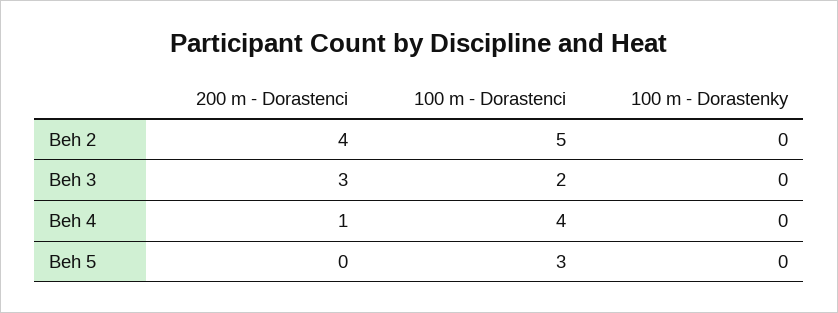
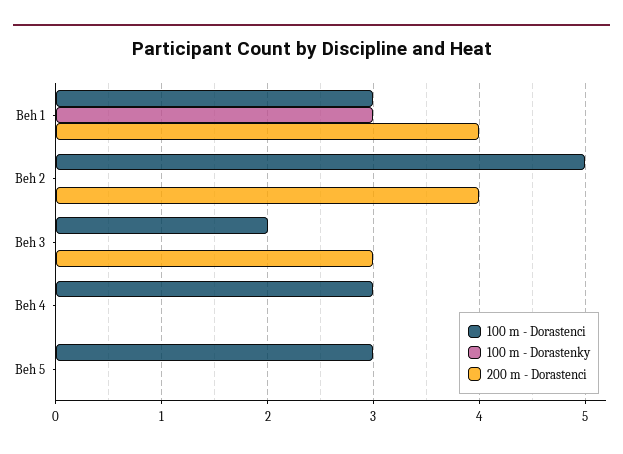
200 m - Dorastenci, Beh 4: 1 -> 0
100 m - Dorastenci, Beh 4: 4 -> 3
100 m - Dorastenci, Beh 1: none -> 3
100 m - Dorastenky, Beh 1: none -> 3
200 m - Dorastenci, Beh 1: none -> 4

